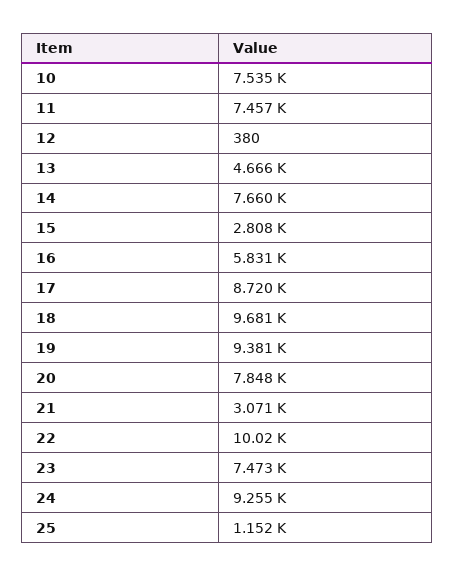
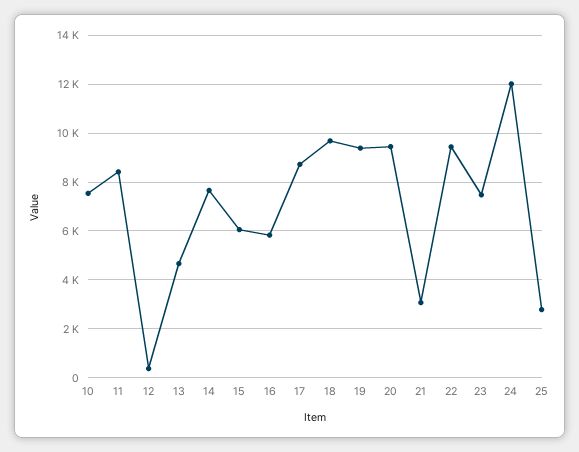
11: 7457 -> 8500
15: 2808 -> 6000
20: 7848 -> 9500
22: 10020 -> 9500
24: 9255 -> 12000
25: 1152 -> 2750

